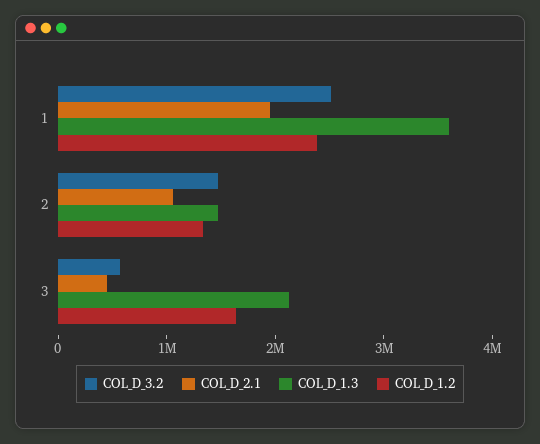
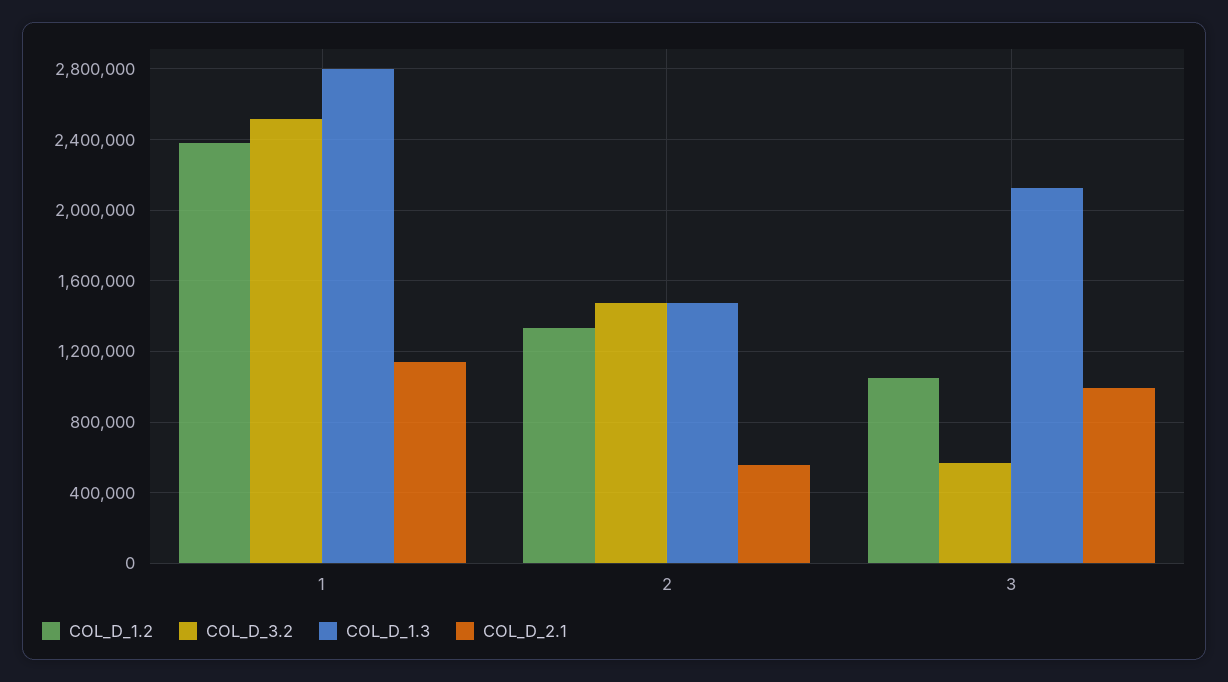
COL_D_2.1, 1: 2000000 -> 1150000
COL_D_1.3, 1: 3600000 -> 2800000
COL_D_2.1, 2: 1000000 -> 550000
COL_D_2.1, 3: 400000 -> 1000000
COL_D_1.2, 3: 1600000 -> 1050000

